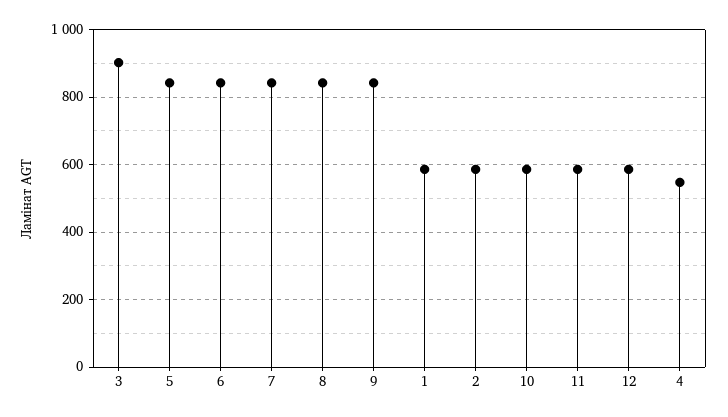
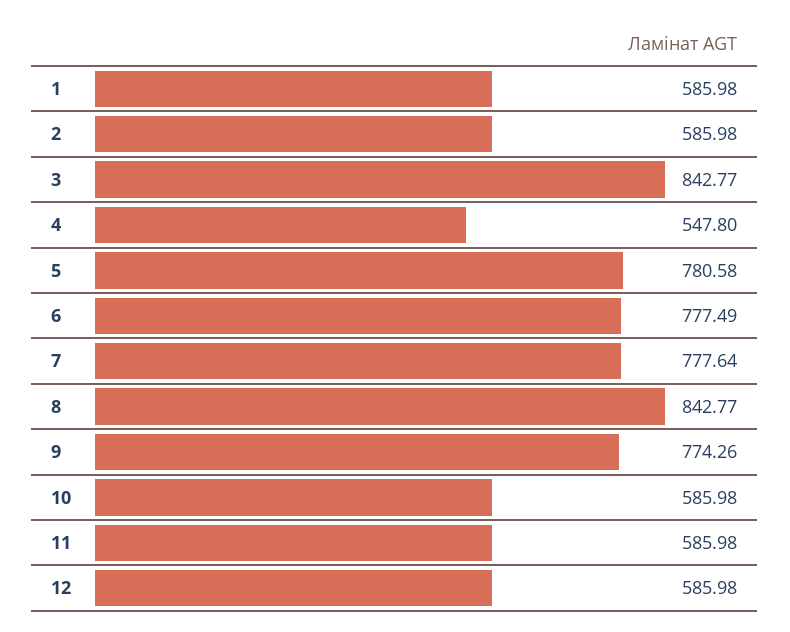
3: 900 -> 842.77
5: 840 -> 780.58
6: 840 -> 777.49
7: 840 -> 777.64
9: 840 -> 774.26

